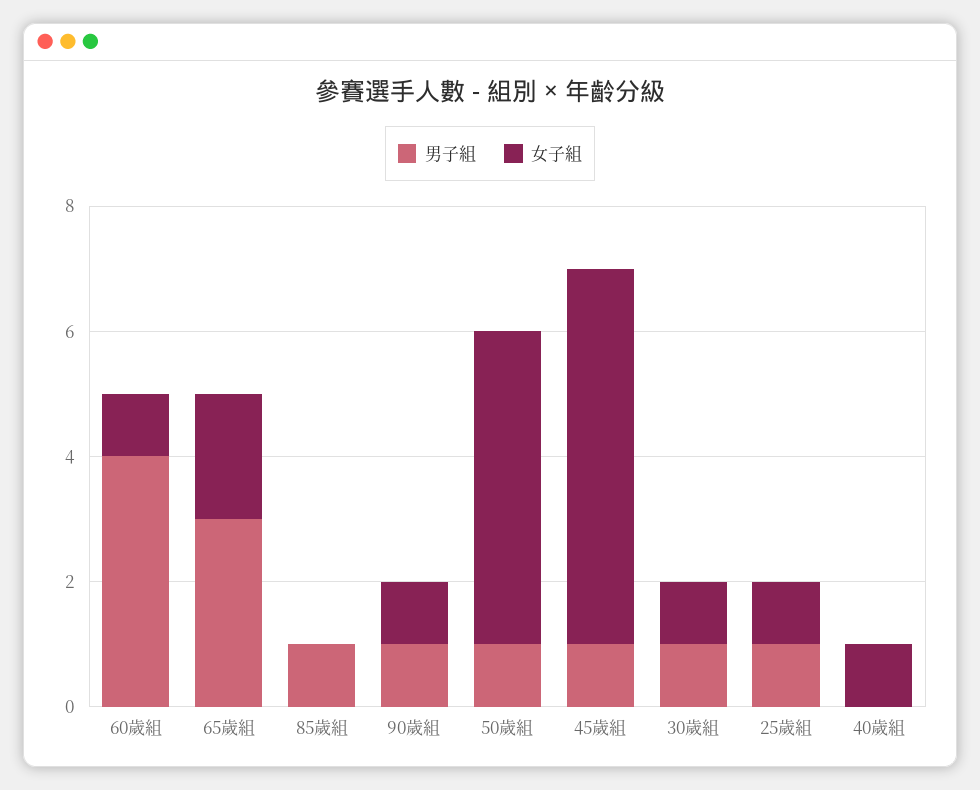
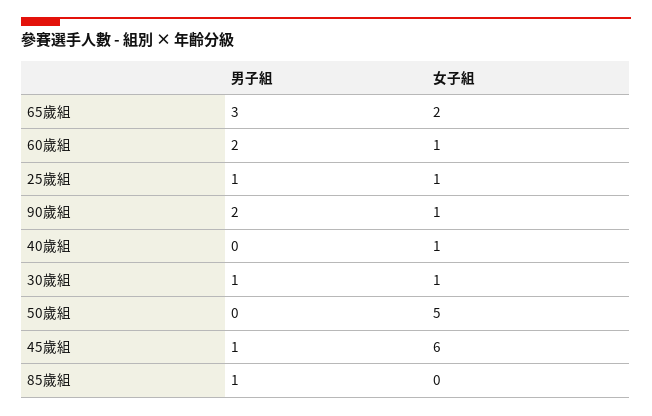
男子組, 60歲組: 4 -> 2
男子組, 90歲組: 1 -> 2
男子組, 50歲組: 1 -> 0

